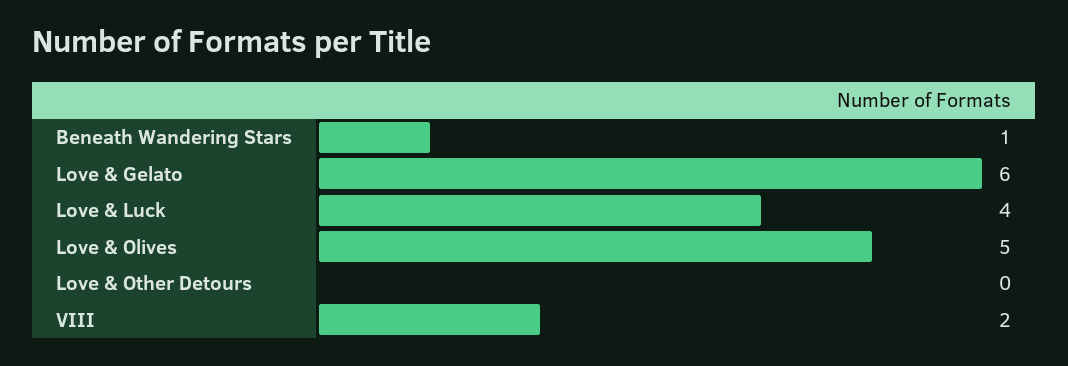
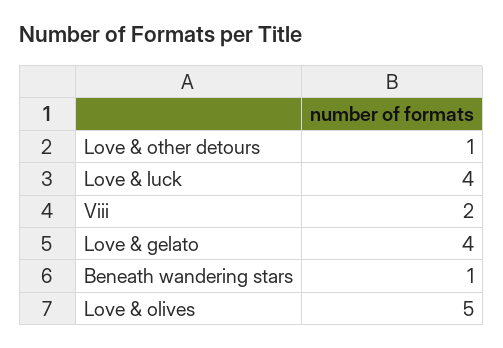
Love & Gelato: 6 -> 4
Love & Other Detours: 0 -> 1

